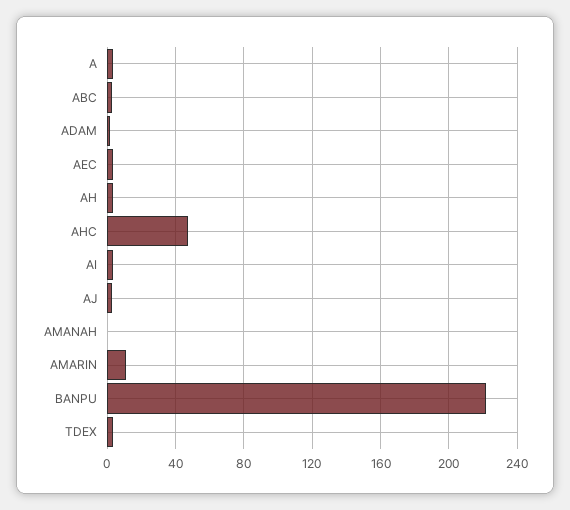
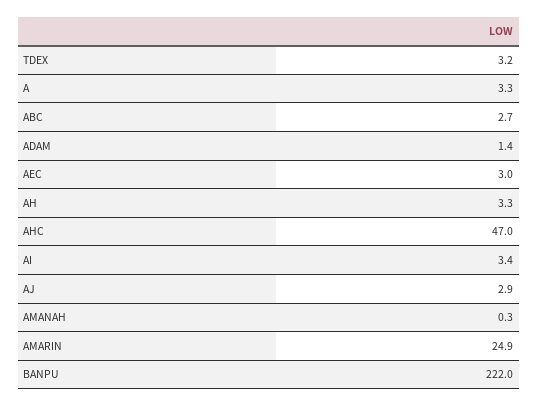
AMARIN: 10 -> 24.9

